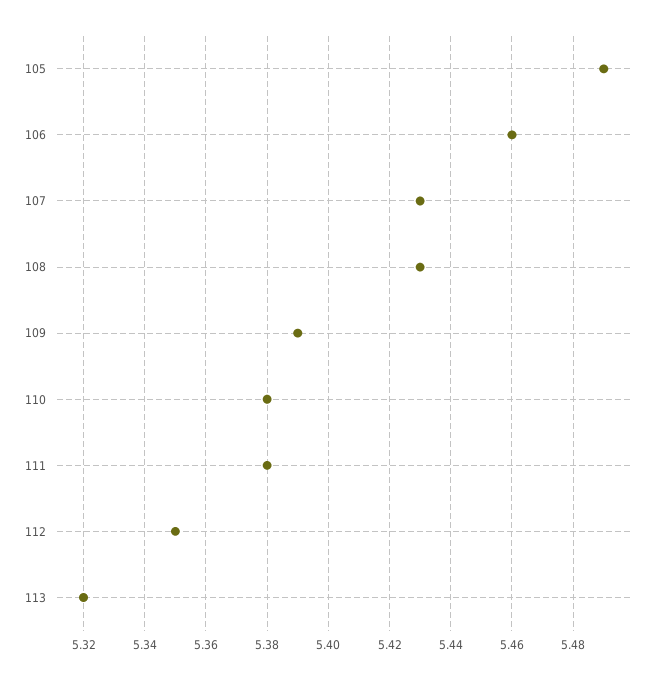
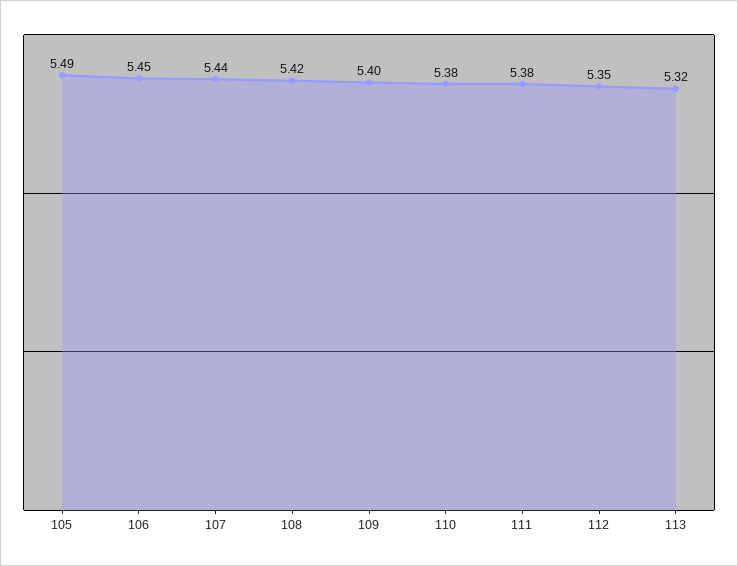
106: 5.46 -> 5.45
107: 5.43 -> 5.44
108: 5.43 -> 5.42
109: 5.39 -> 5.4

